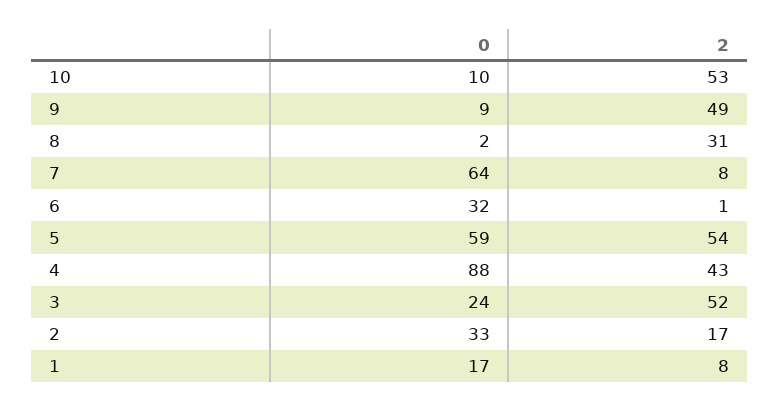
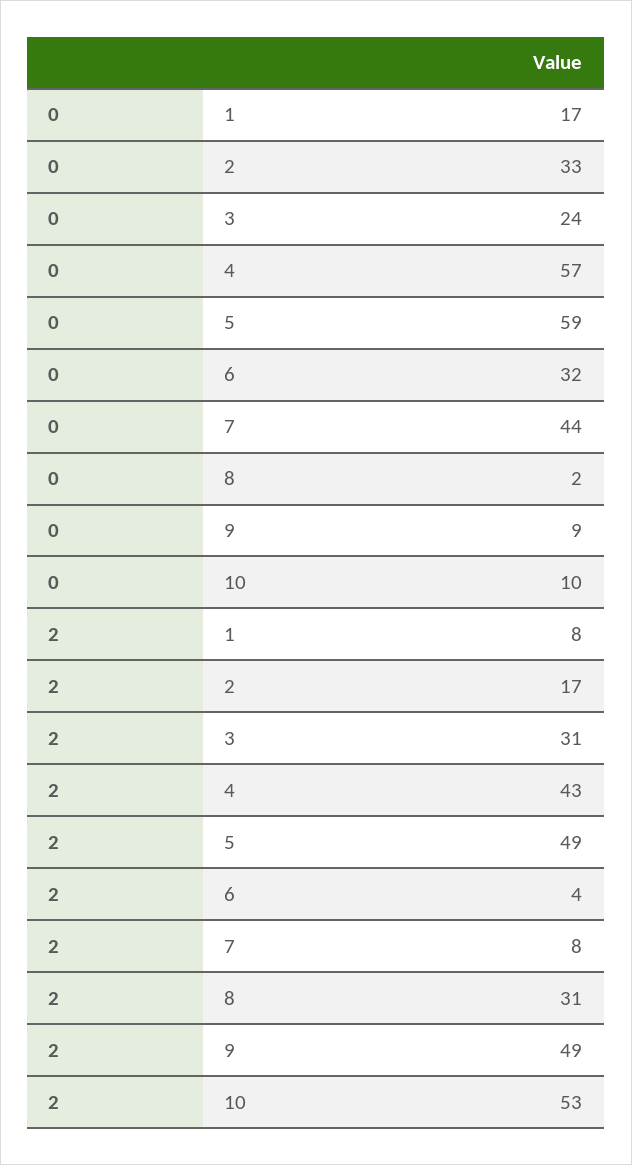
0, 7: 64 -> 44
2, 6: 1 -> 4
2, 5: 54 -> 49
0, 4: 88 -> 57
2, 3: 52 -> 31

